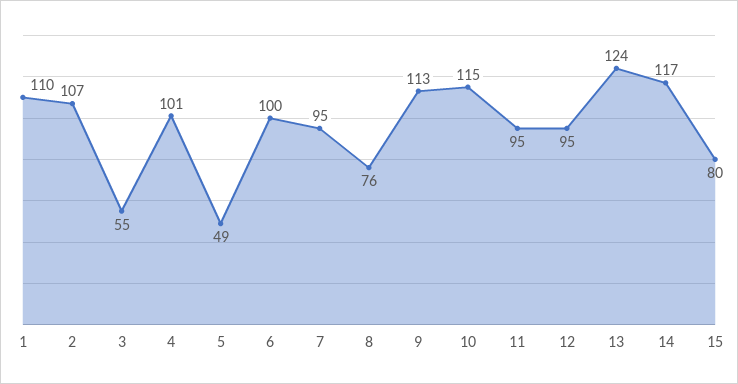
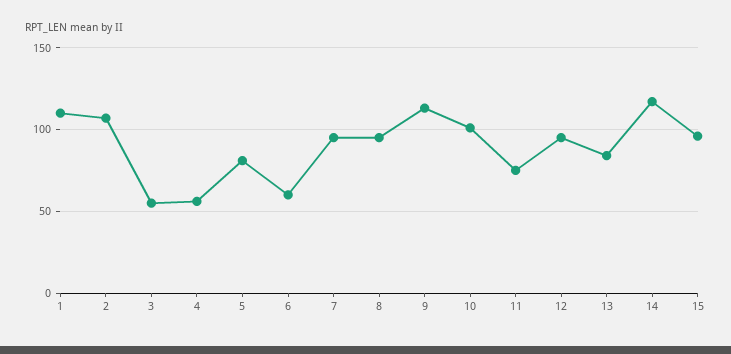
4: 101 -> 55
5: 49 -> 80
6: 100 -> 60
8: 76 -> 95
10: 115 -> 100
11: 95 -> 75
13: 124 -> 85
15: 80 -> 95

